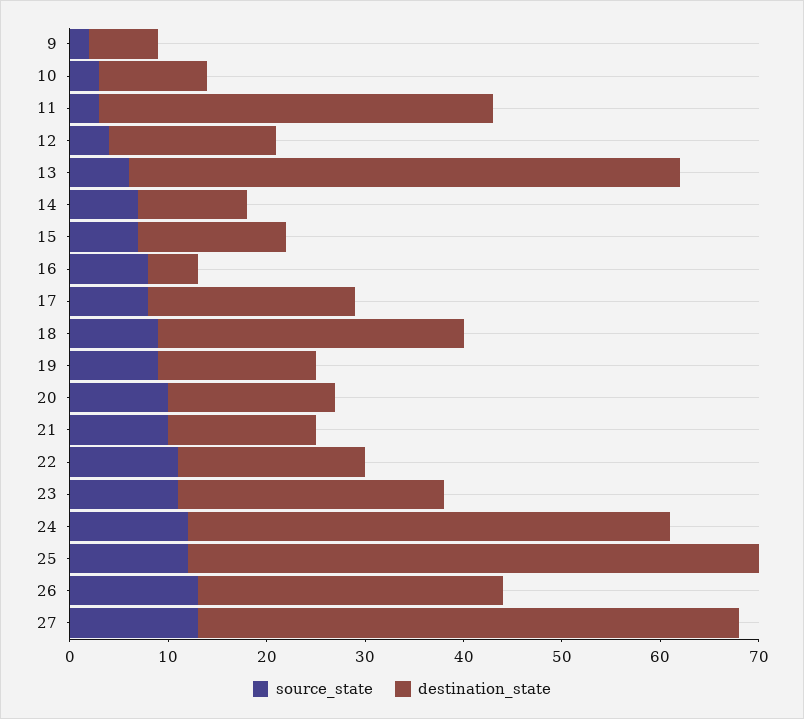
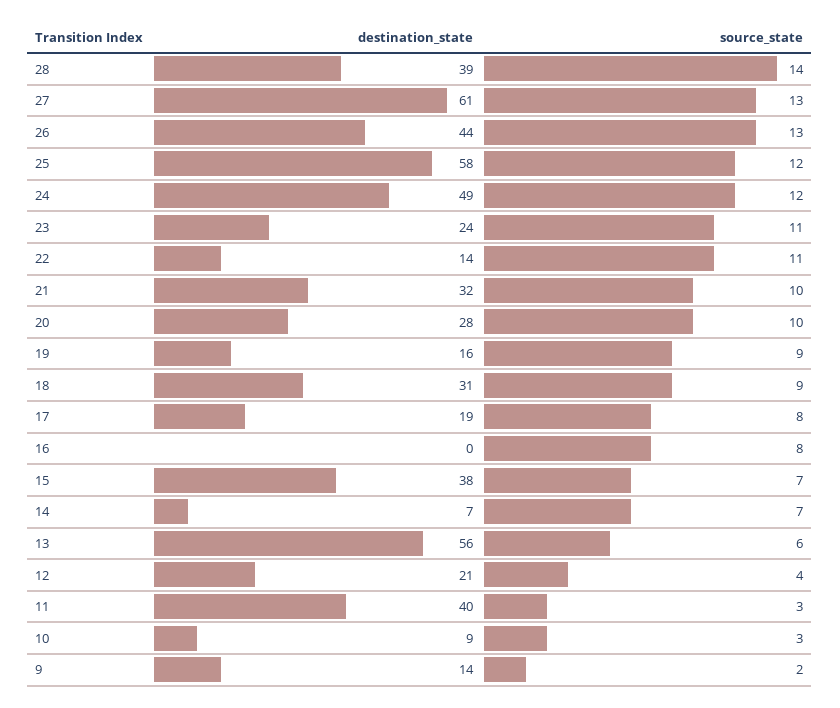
destination_state, 9: 7 -> 14
destination_state, 10: 11 -> 9
destination_state, 12: 17 -> 21
destination_state, 14: 11 -> 7
destination_state, 15: 15 -> 38
destination_state, 16: 5 -> 0
destination_state, 17: 21 -> 19
destination_state, 20: 17 -> 28
destination_state, 21: 15 -> 32
destination_state, 22: 19 -> 14
destination_state, 23: 27 -> 24
destination_state, 26: 31 -> 44
destination_state, 27: 55 -> 61
destination_state, 28: none -> 39
source_state, 28: none -> 14

